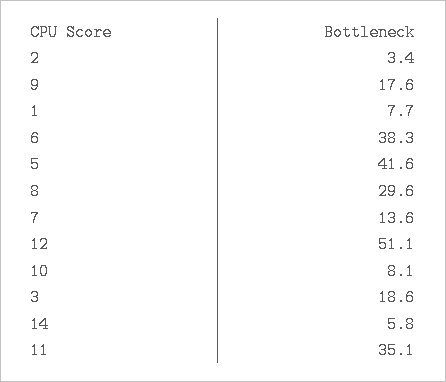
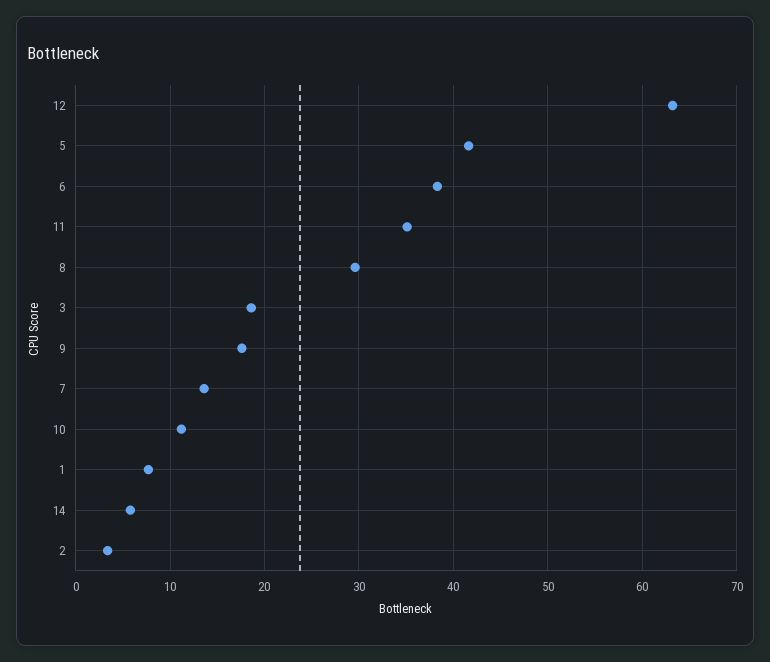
12: 51.1 -> 63
10: 8.1 -> 11

